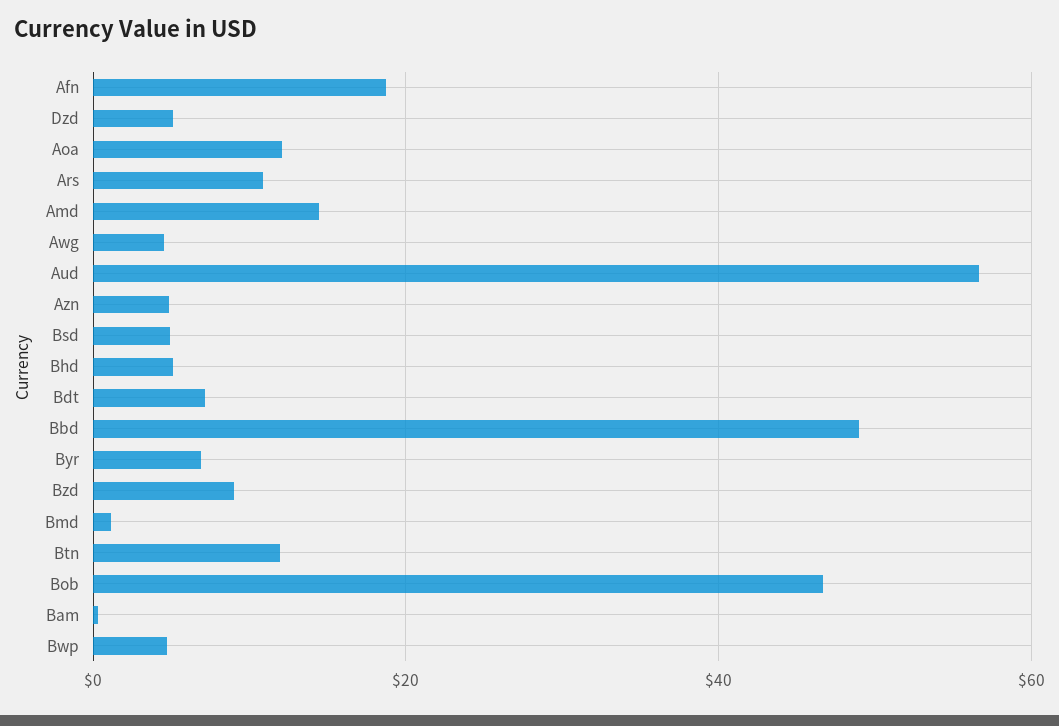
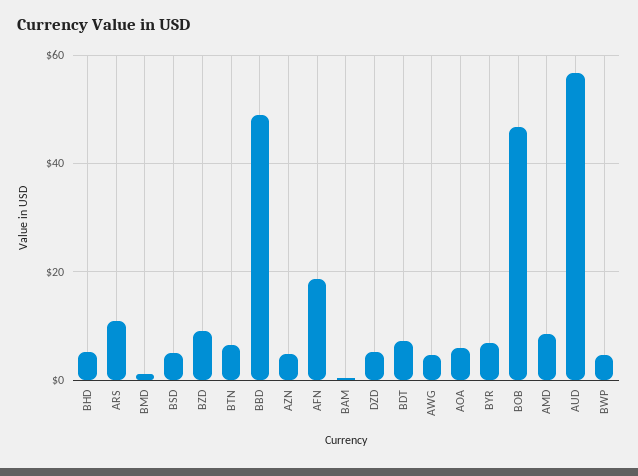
Aoa: 12 -> 6
Amd: 14 -> 8
Btn: 12 -> 6

